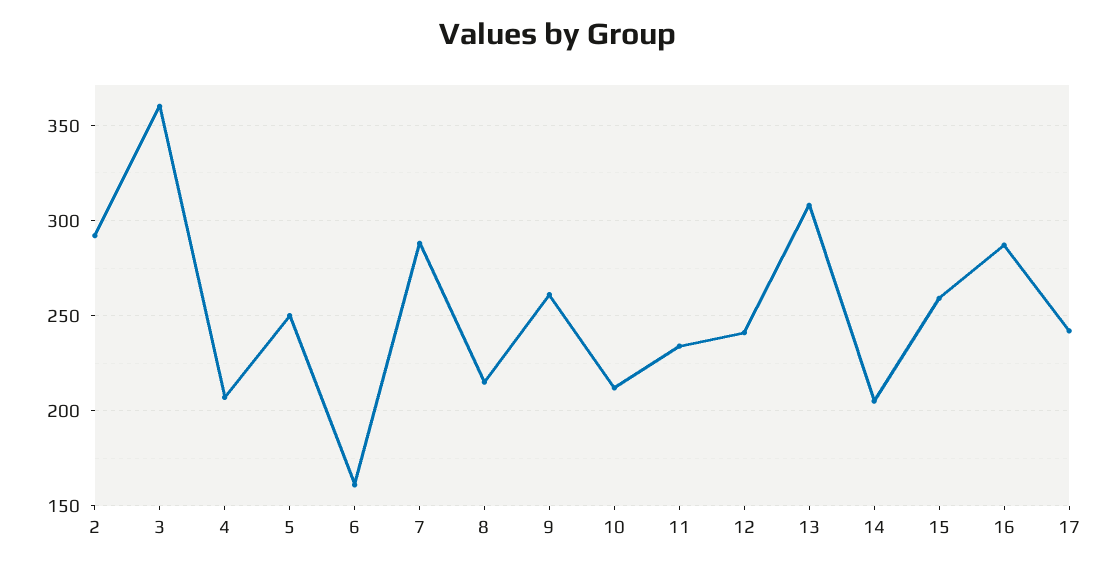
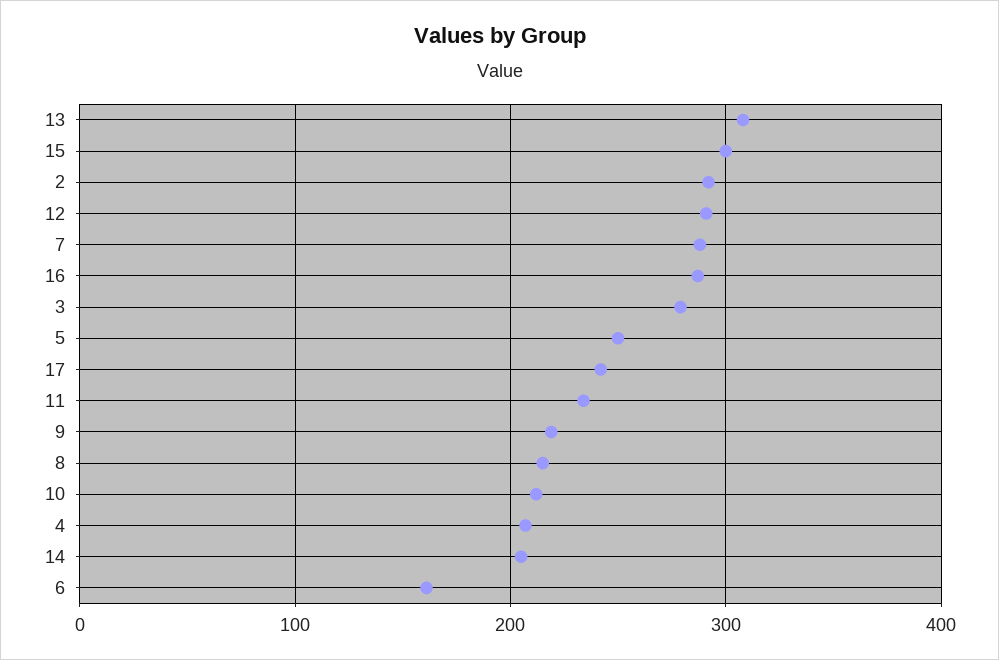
3: 360 -> 280
9: 260 -> 220
12: 240 -> 290
15: 260 -> 300

